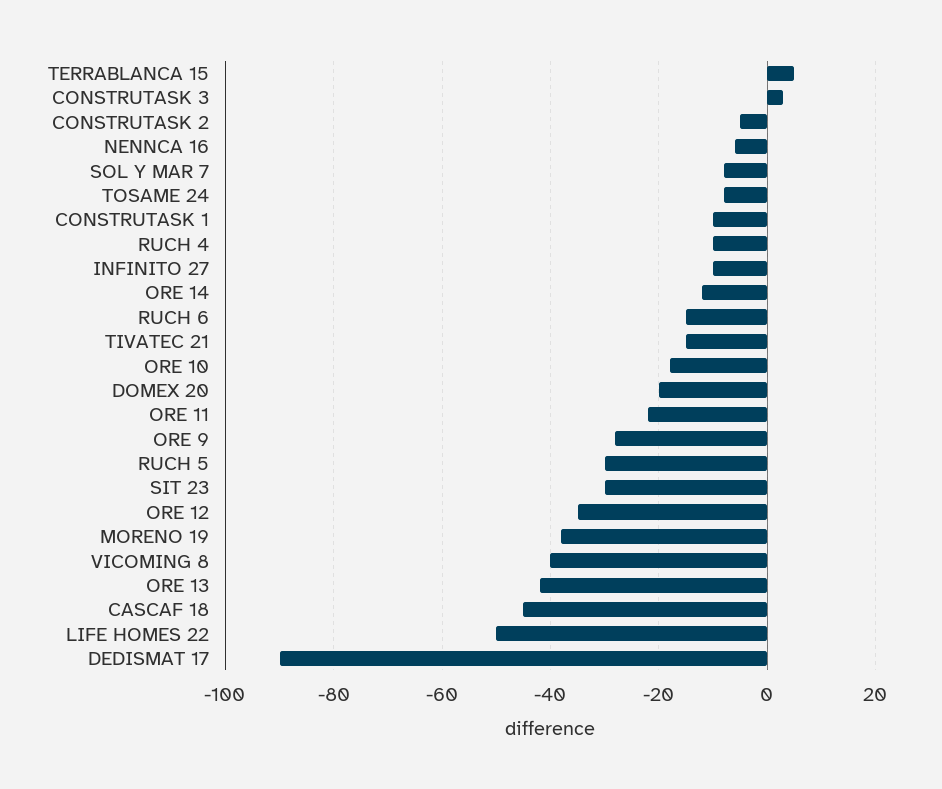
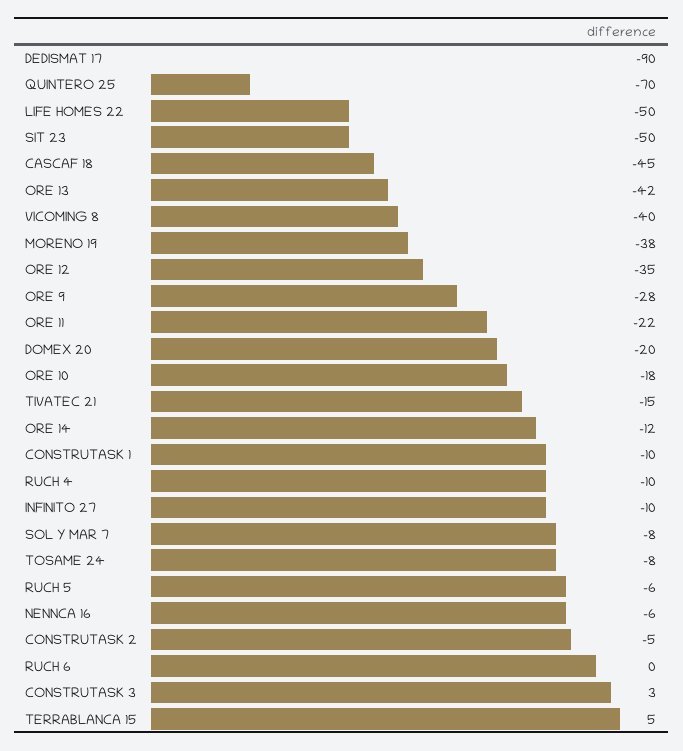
RUCH 6: -15 -> 0
RUCH 5: -30 -> -6
SIT 23: -30 -> -50
QUINTERO 25: none -> -70

